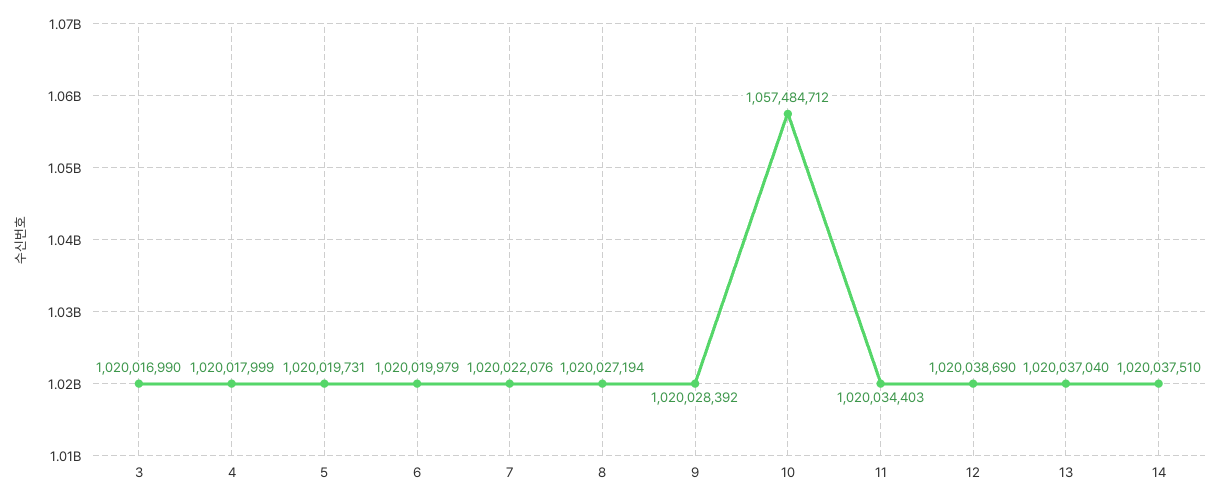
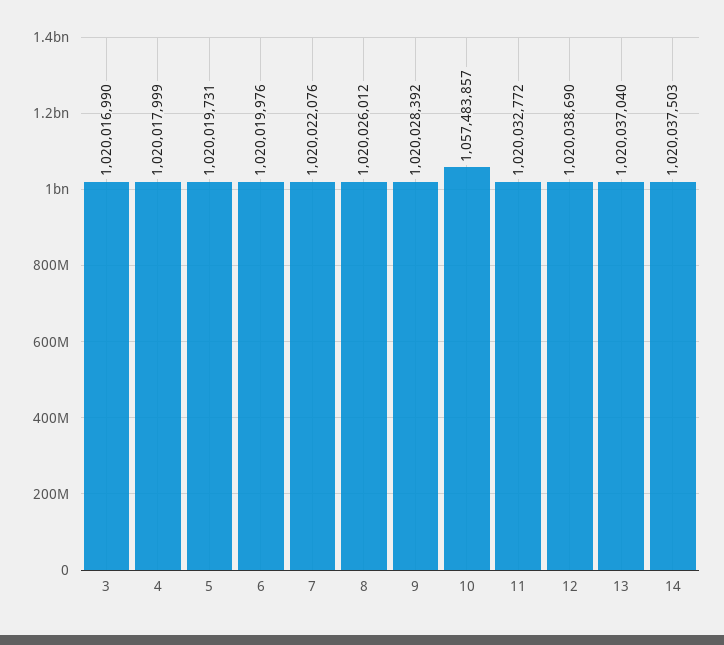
6: 1020019979 -> 1020019976
8: 1020027194 -> 1020026012
10: 1057484712 -> 1057483857
11: 1020034403 -> 1020032772
14: 1020037510 -> 1020037503

